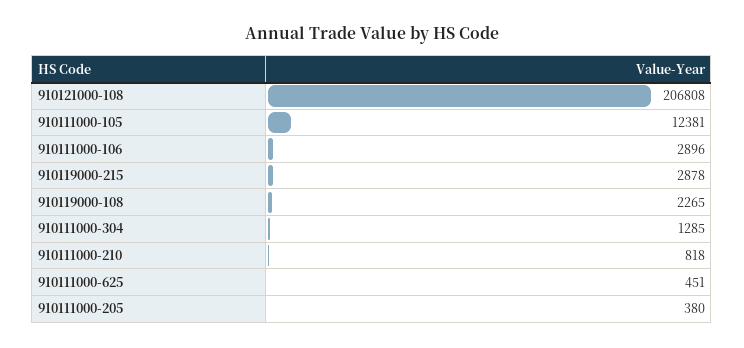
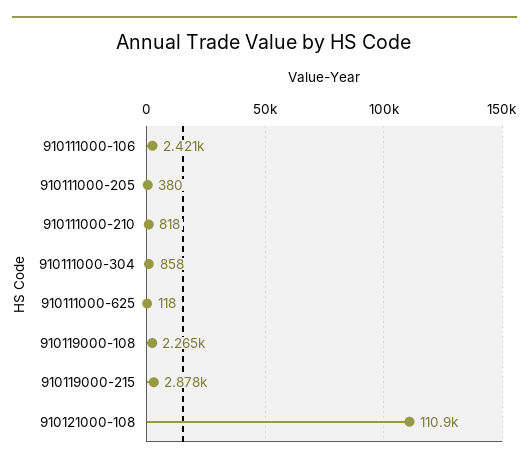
910121000-108: 206808 -> 110900
910111000-105: 12381 -> none
910111000-106: 2896 -> 2421
910111000-304: 1285 -> 858
910111000-625: 451 -> 118

